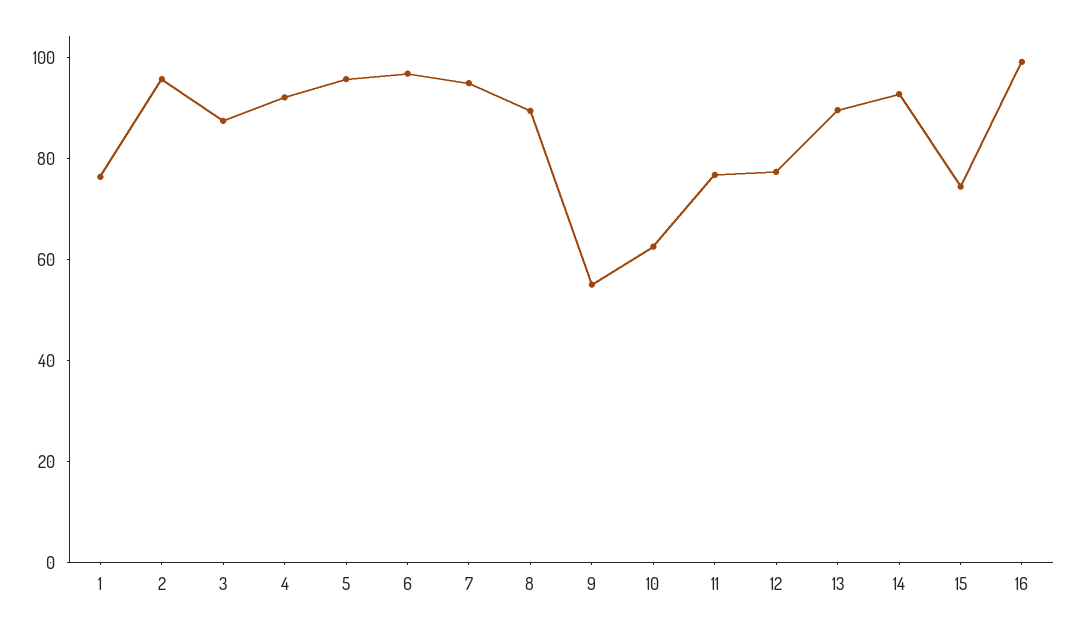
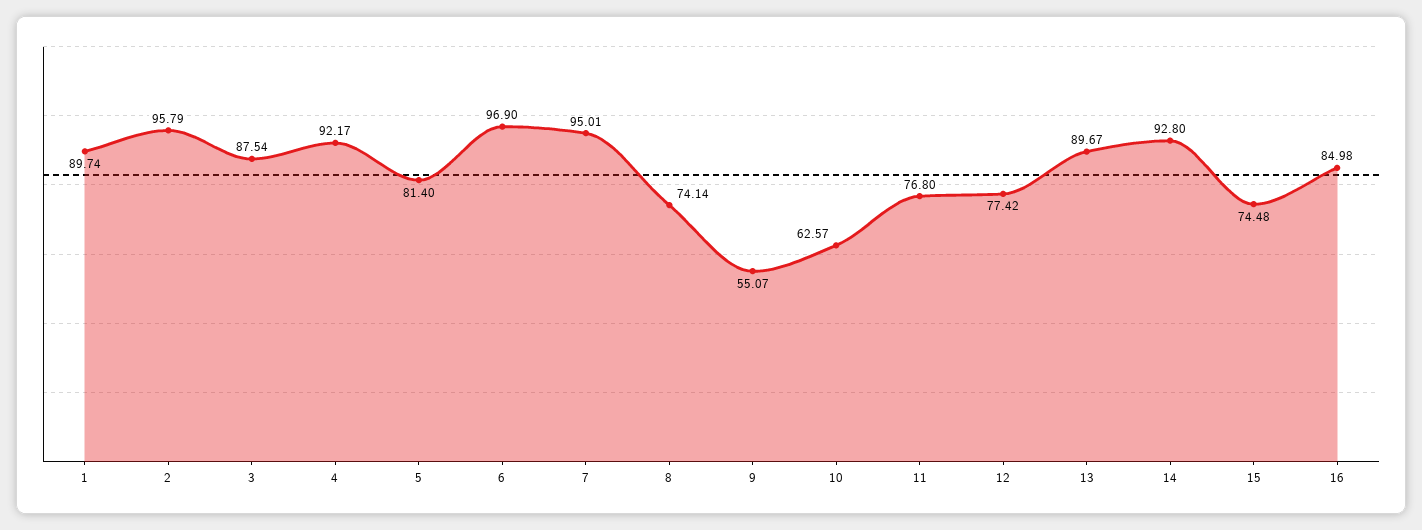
1: 75 -> 89.74
5: 95 -> 81.4
8: 90 -> 74.14
16: 100 -> 84.98

